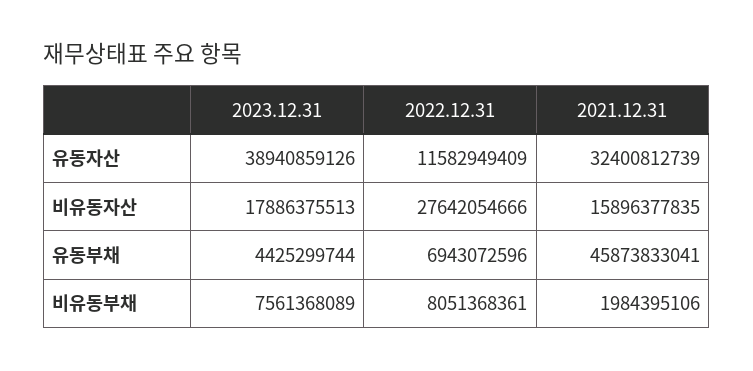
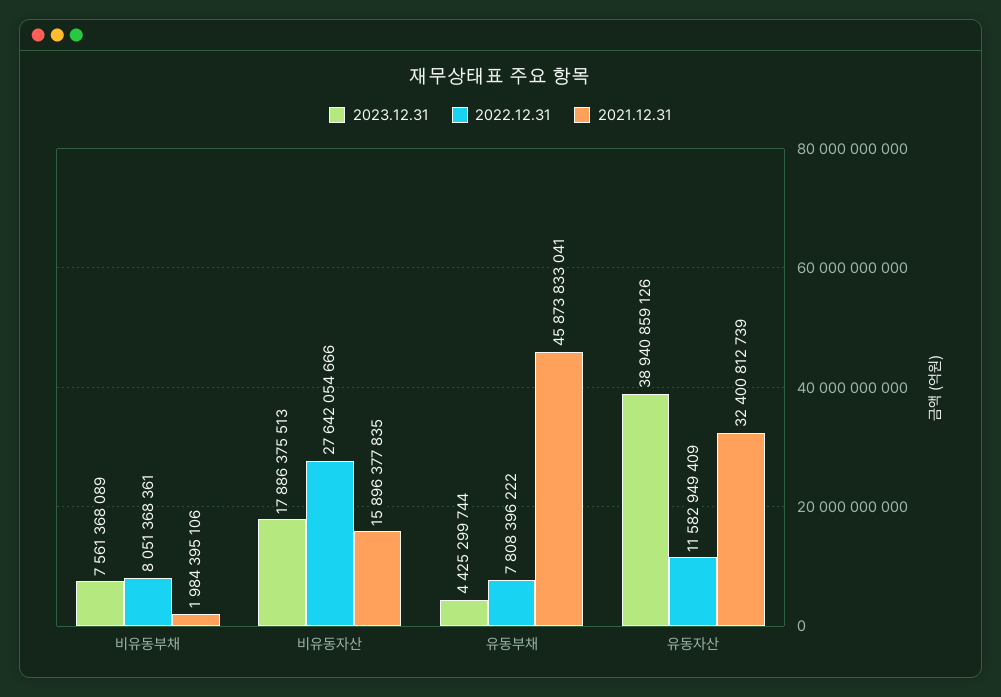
2022.12.31, 유동부채: 6943072596 -> 7808396222

